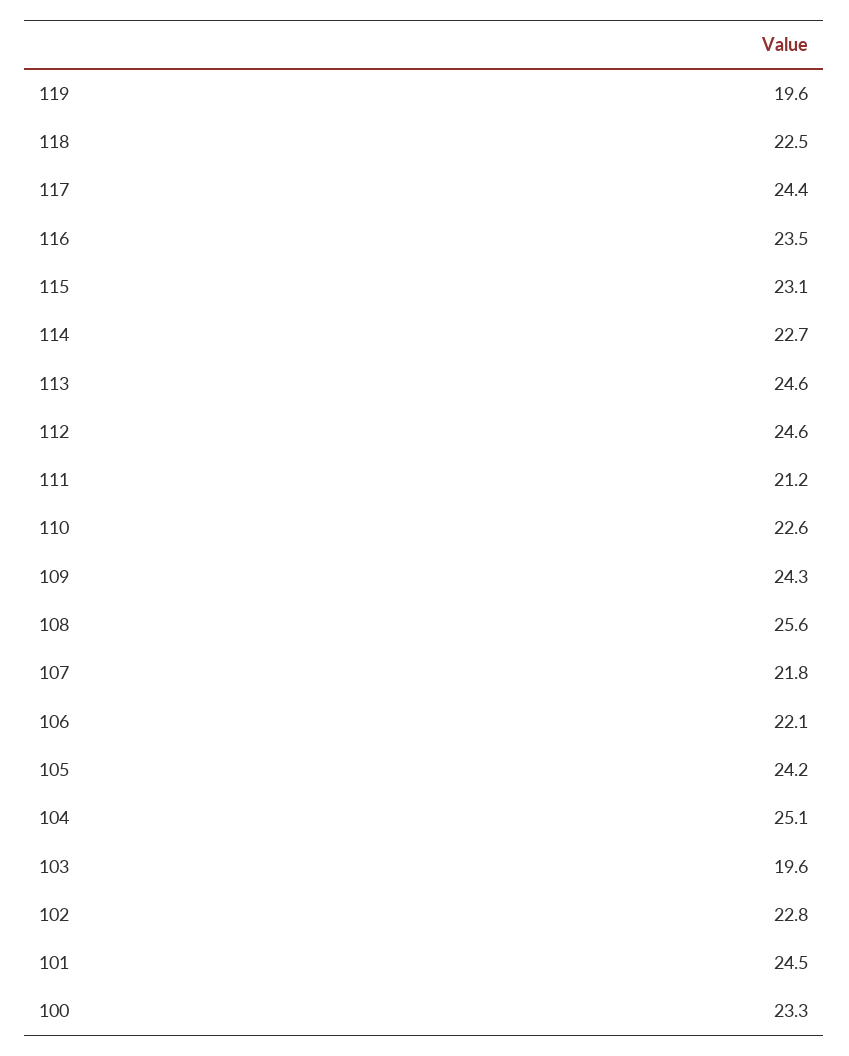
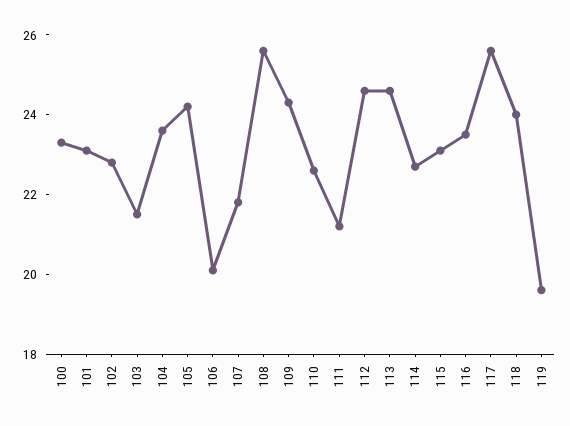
118: 22.5 -> 24
117: 24.4 -> 25.5
106: 22.1 -> 20
104: 25.1 -> 23.5
103: 19.6 -> 21.5
101: 24.5 -> 23

